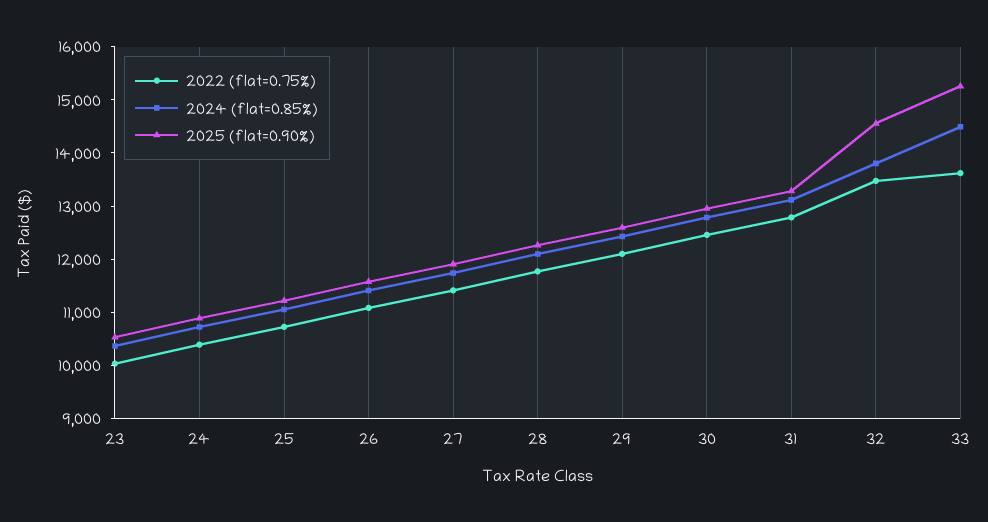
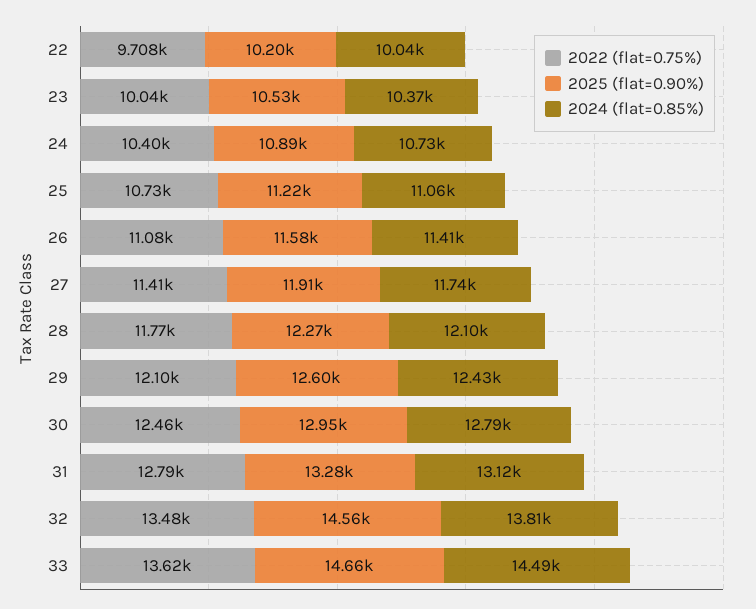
2025 (flat=0.90%), 33: 15200 -> 14660
2022 (flat=0.75%), 22: none -> 9708
2025 (flat=0.90%), 22: none -> 10200
2024 (flat=0.85%), 22: none -> 10040

